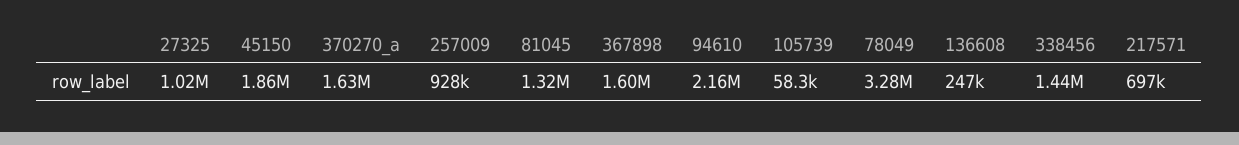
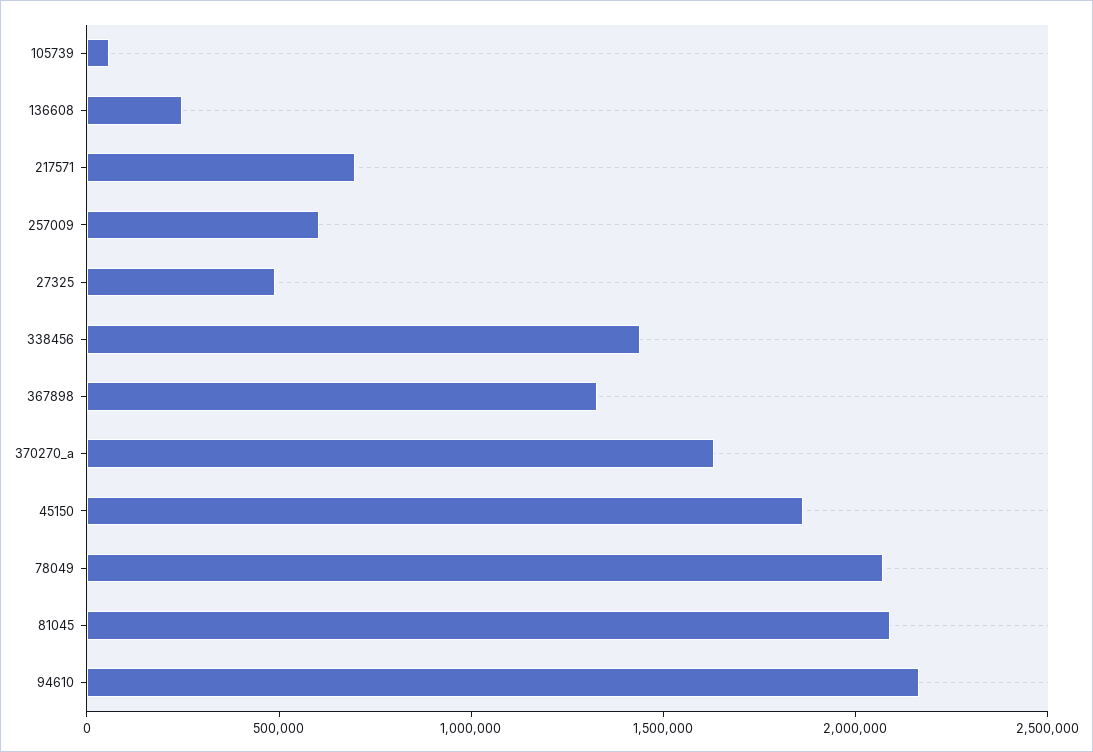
27325: 1020000 -> 500000
257009: 928000 -> 600000
81045: 1320000 -> 2100000
367898: 1600000 -> 1300000
78049: 3280000 -> 2100000

